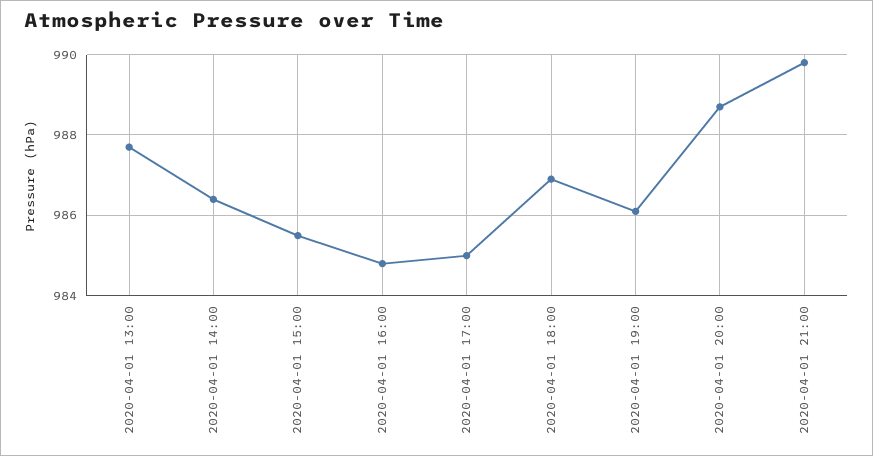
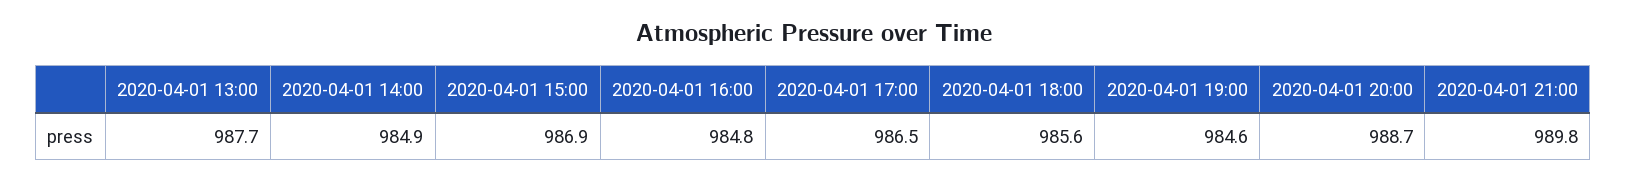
2020-04-01 14:00: 986.5 -> 984.9
2020-04-01 15:00: 985.5 -> 986.9
2020-04-01 17:00: 985 -> 986.5
2020-04-01 18:00: 987 -> 985.6
2020-04-01 19:00: 986 -> 984.6

